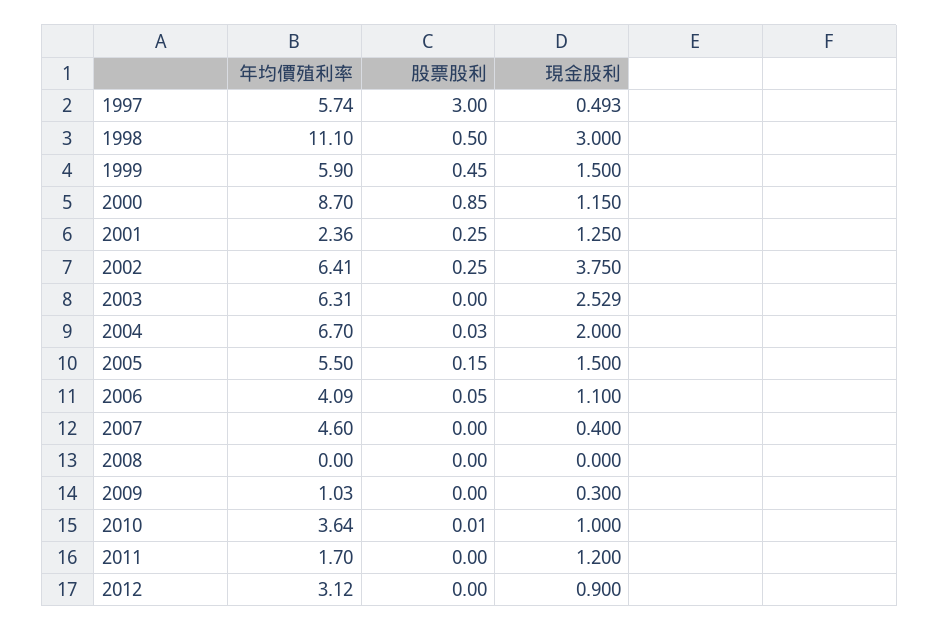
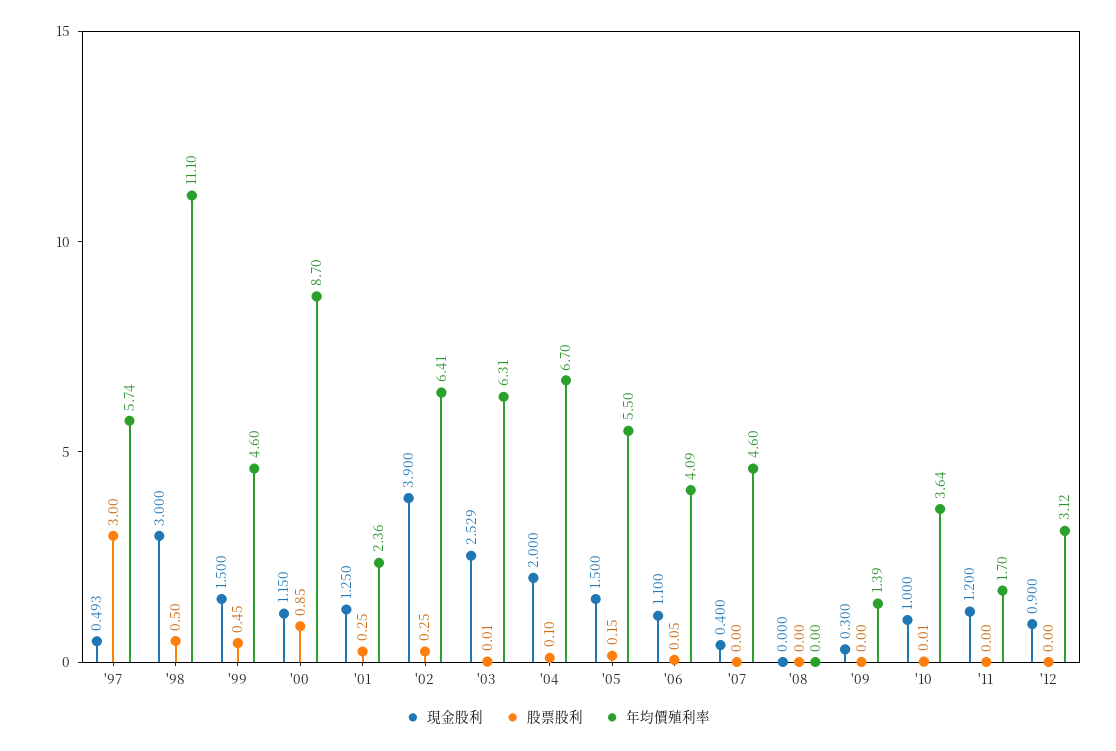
年均價殖利率, 1999: 5.9 -> 4.6
現金股利, 2002: 3.75 -> 3.9
股票股利, 2003: 0 -> 0.01
股票股利, 2004: 0.03 -> 0.1
年均價殖利率, 2009: 1.03 -> 1.39

